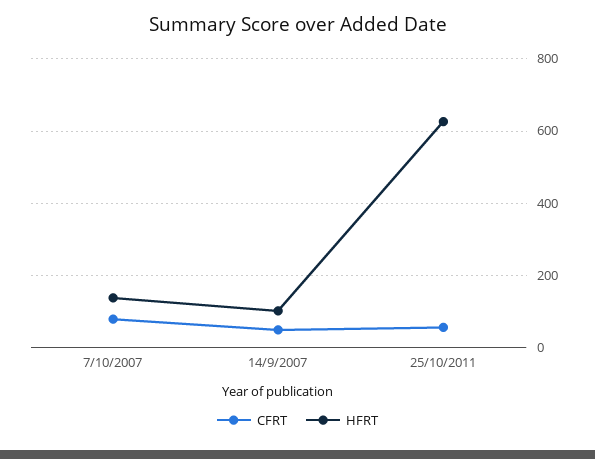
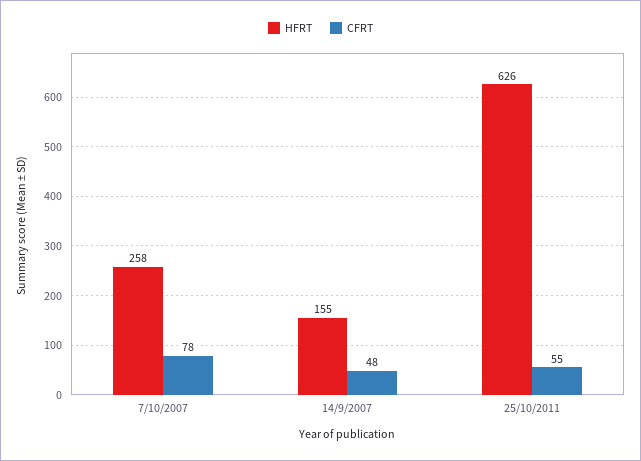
HFRT, 7/10/2007: 140 -> 258
HFRT, 14/9/2007: 100 -> 155

